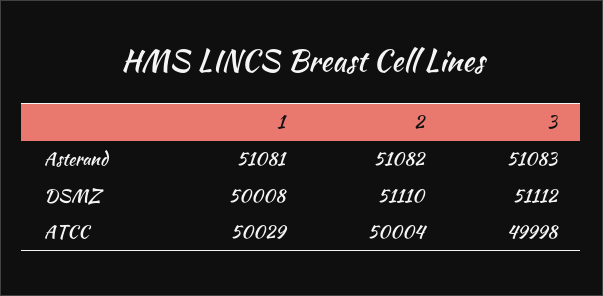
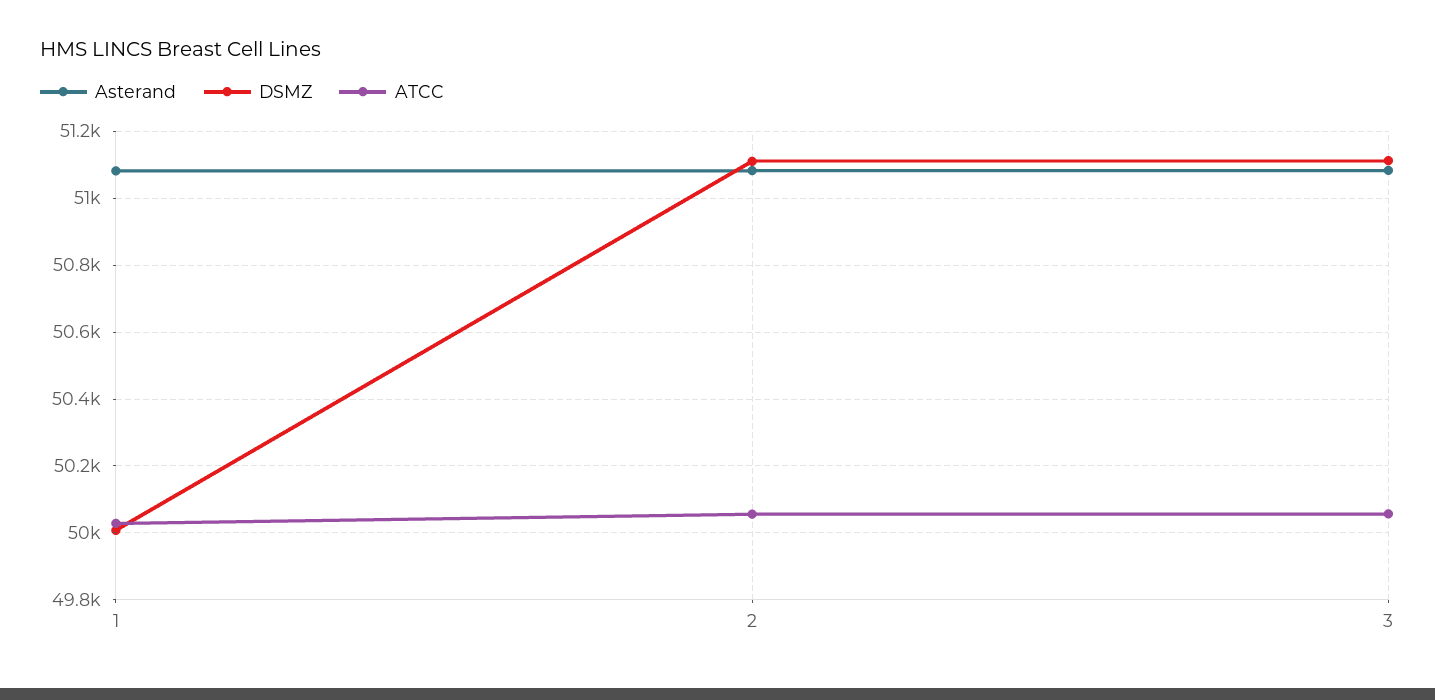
ATCC, 2: 50004 -> 50060
ATCC, 3: 49998 -> 50060

